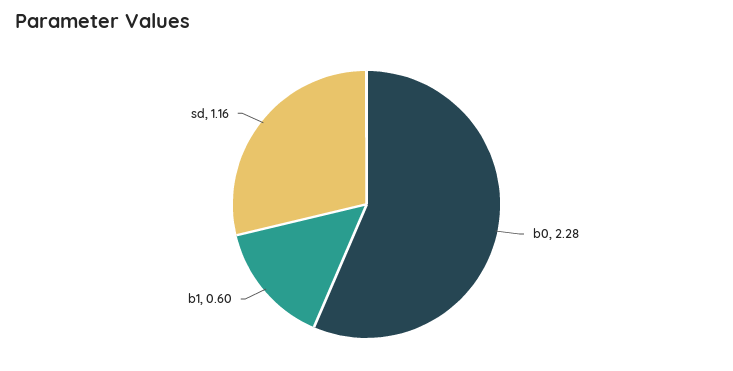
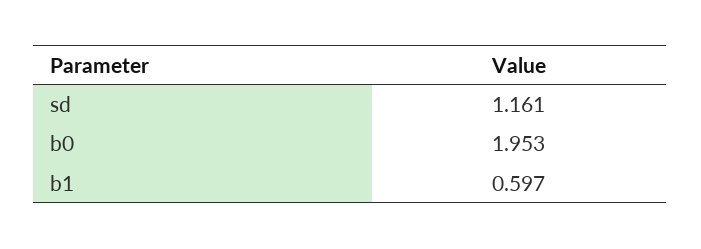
b0: 2.28 -> 1.953

